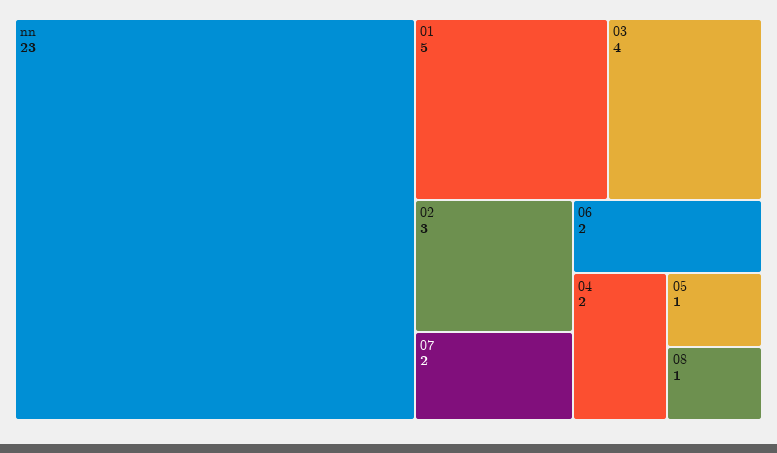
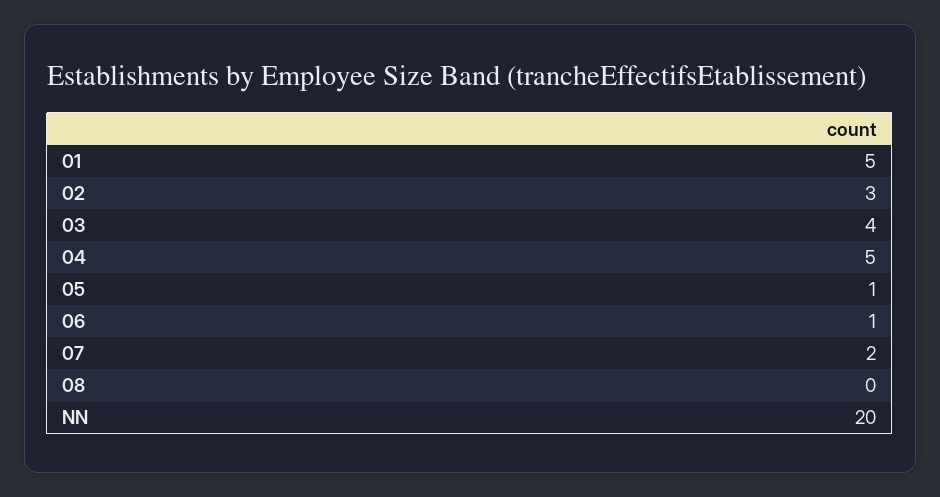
nn: 23 -> 20
06: 2 -> 1
04: 2 -> 5
08: 1 -> 0

